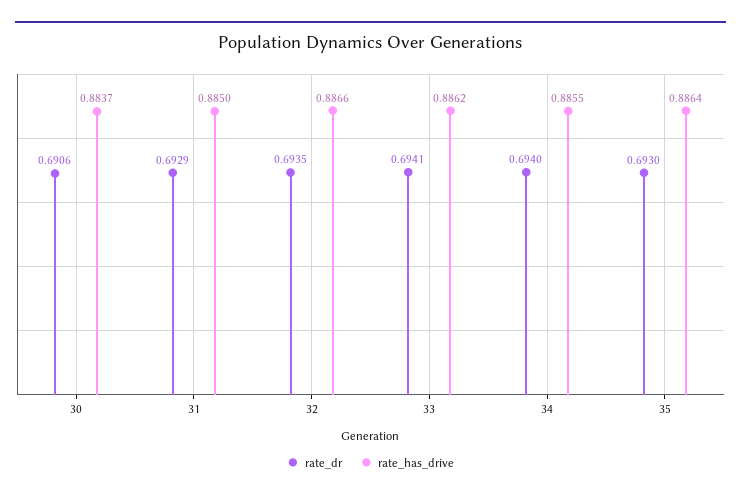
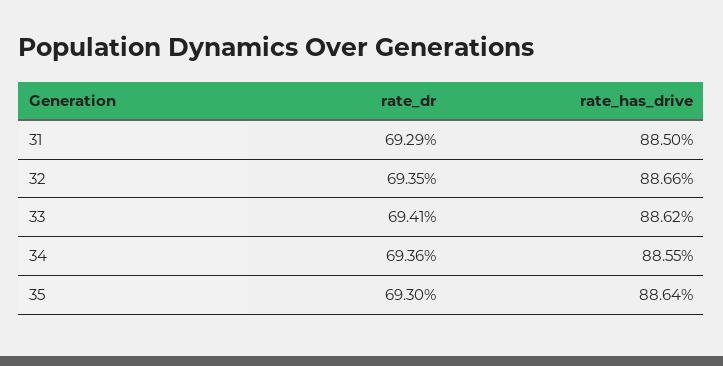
rate_dr, 30: 0.6906 -> none
rate_has_drive, 30: 0.8837 -> none
rate_dr, 34: 0.694 -> 0.6936

